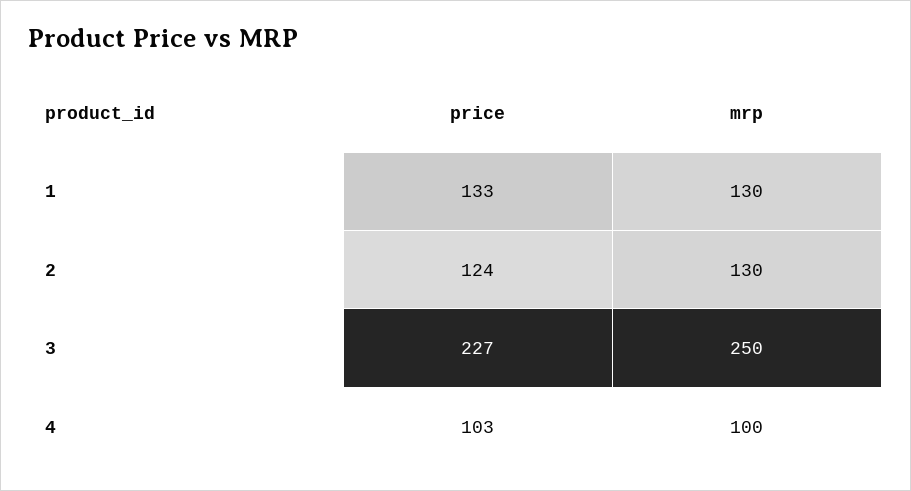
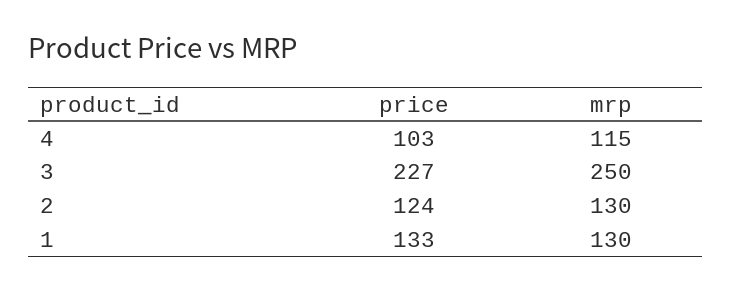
mrp, 4: 100 -> 115

